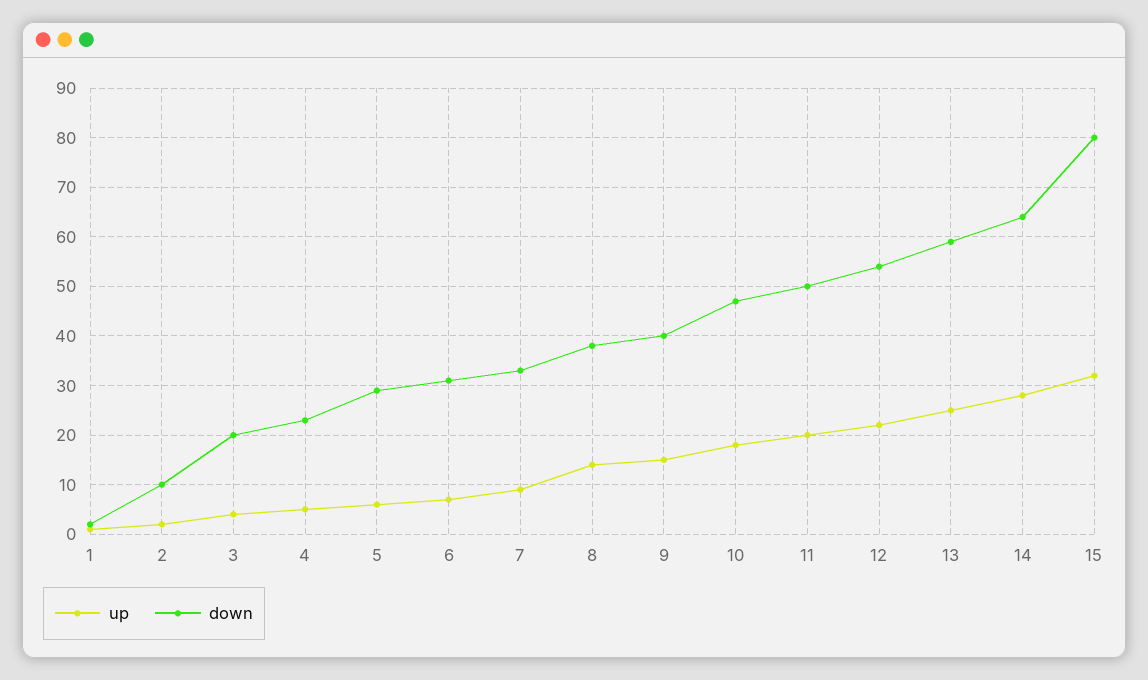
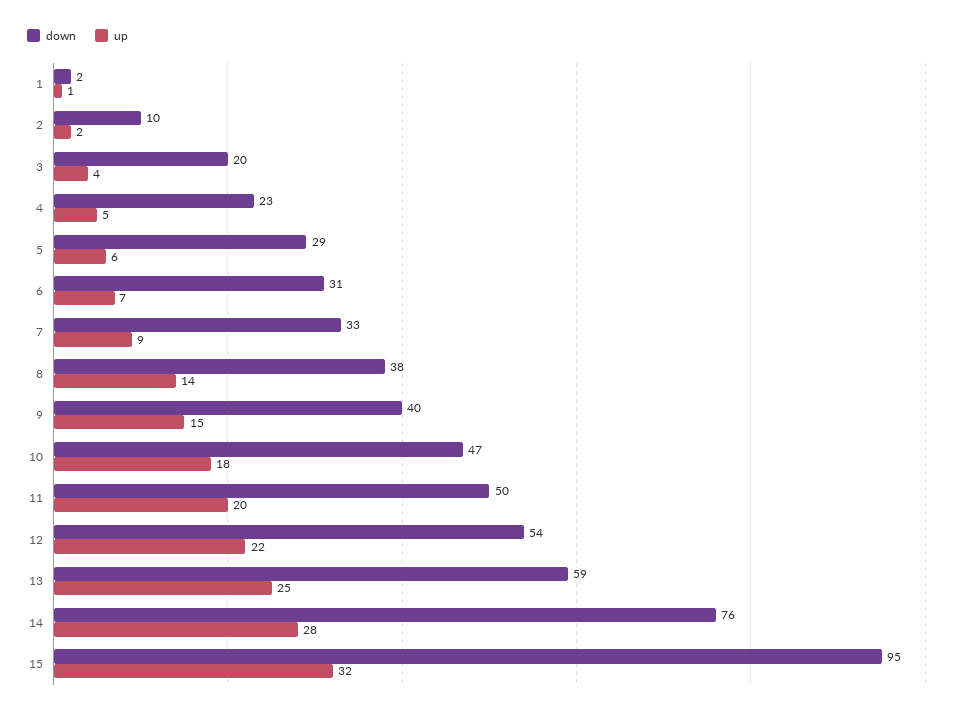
down, 14: 65 -> 76
down, 15: 80 -> 95

